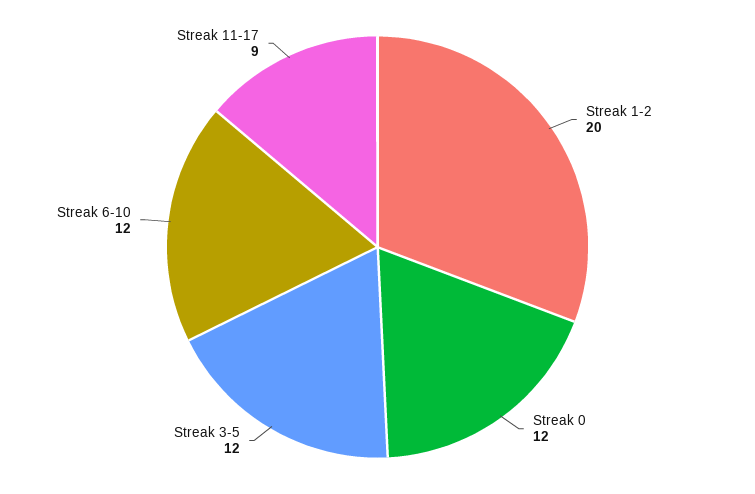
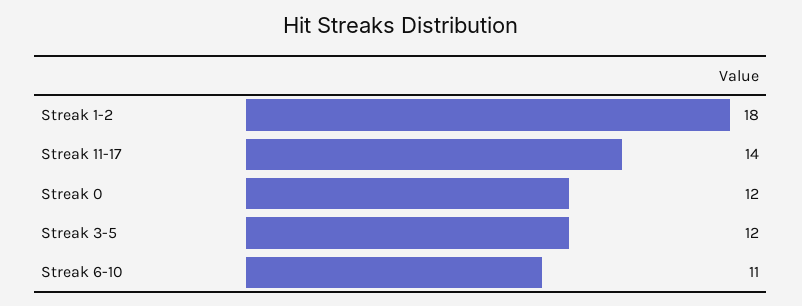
Streak 1-2: 20 -> 18
Streak 6-10: 12 -> 11
Streak 11-17: 9 -> 14

